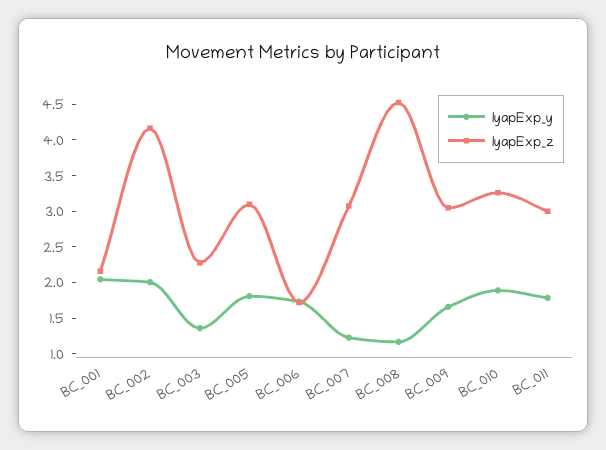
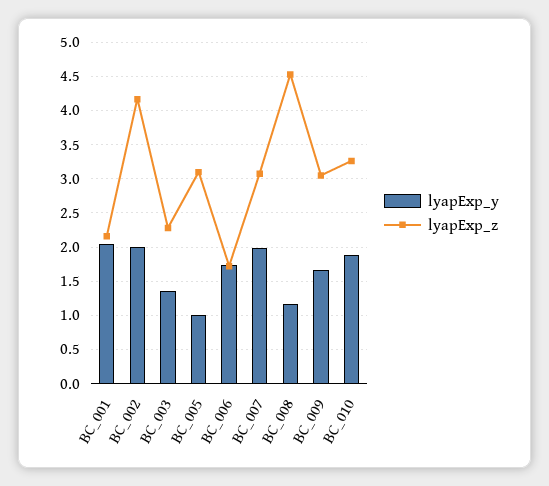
lyapExp_y, BC_005: 1.75 -> 1
lyapExp_y, BC_007: 1.25 -> 2
lyapExp_y, BC_011: 1.75 -> none
lyapExp_z, BC_011: 3 -> none

